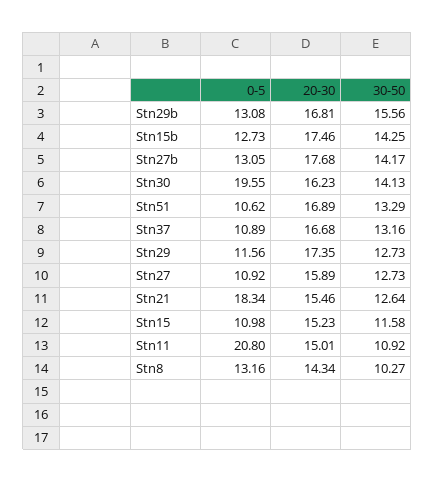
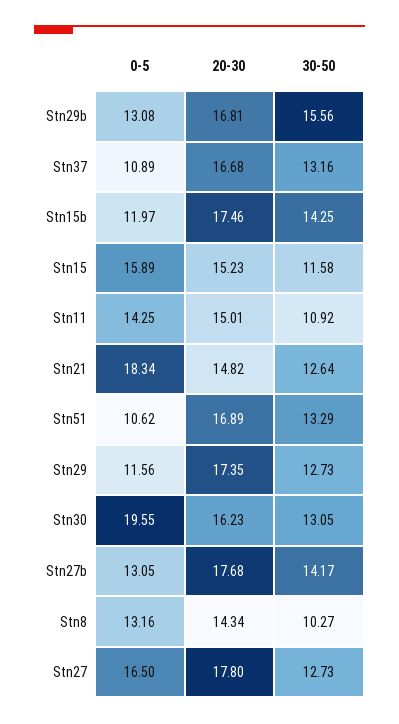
0-5, Stn15b: 12.73 -> 11.97
30-50, Stn30: 14.13 -> 13.05
0-5, Stn27: 10.92 -> 16.5
20-30, Stn27: 15.89 -> 17.8
20-30, Stn21: 15.46 -> 14.82
0-5, Stn15: 10.98 -> 15.89
0-5, Stn11: 20.8 -> 14.25

